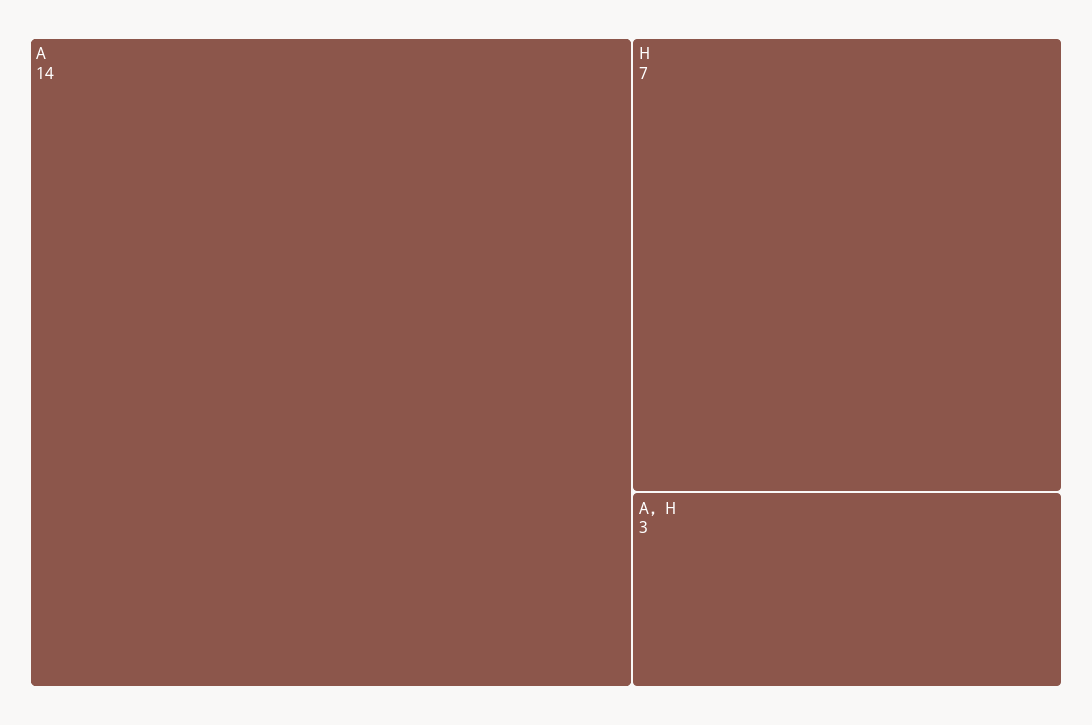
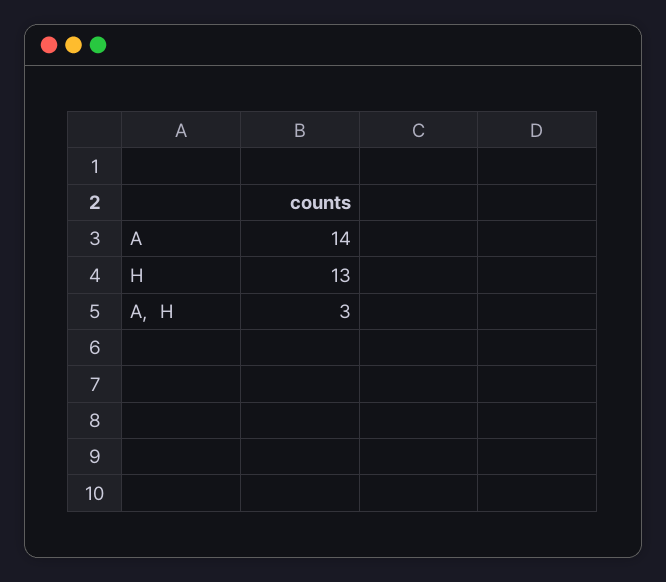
H: 7 -> 13

